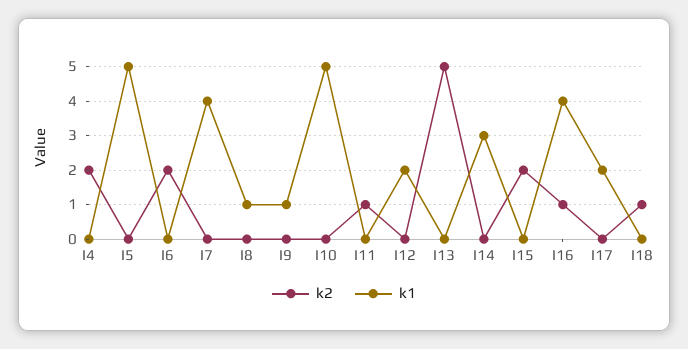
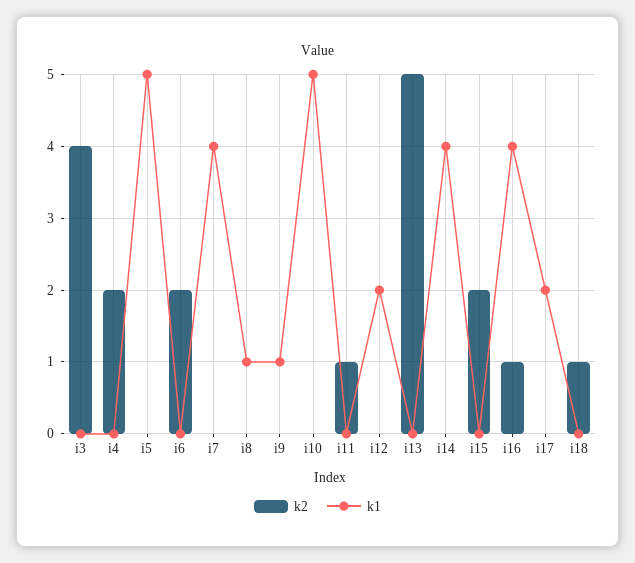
k1, I14: 3 -> 4
k2, i3: none -> 4
k1, i3: none -> 0

